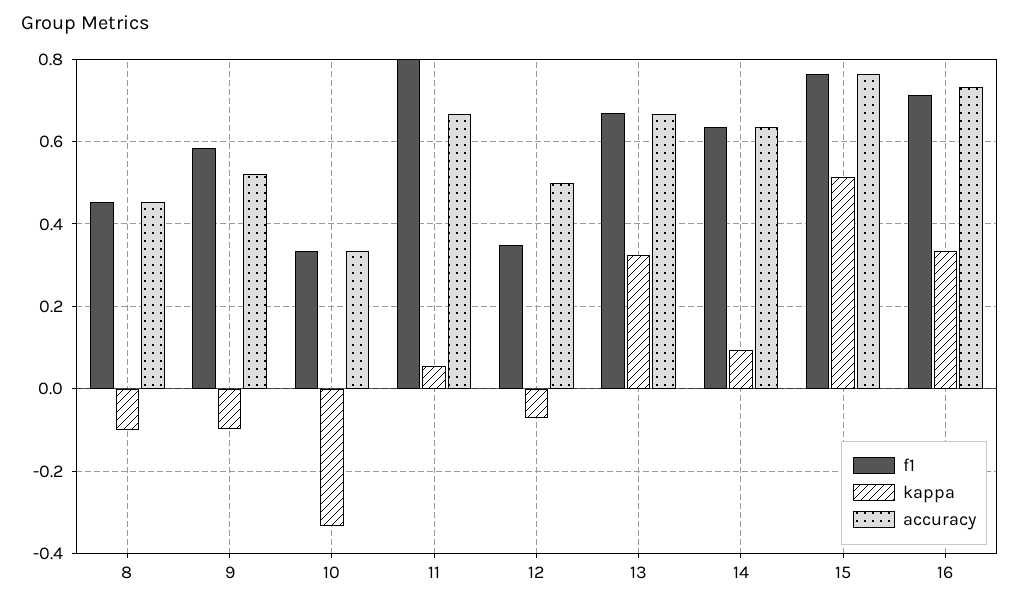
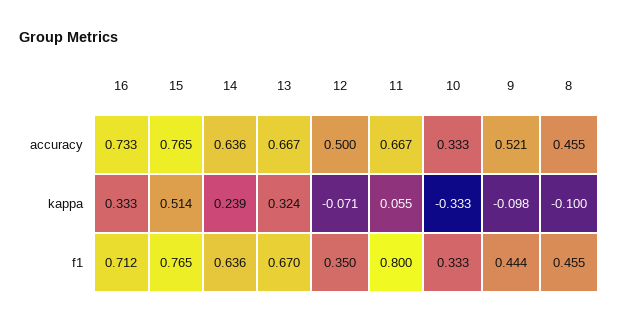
f1, 9: 0.58 -> 0.444
kappa, 14: 0.1 -> 0.239

